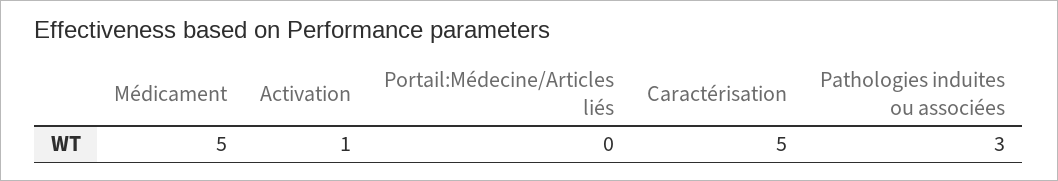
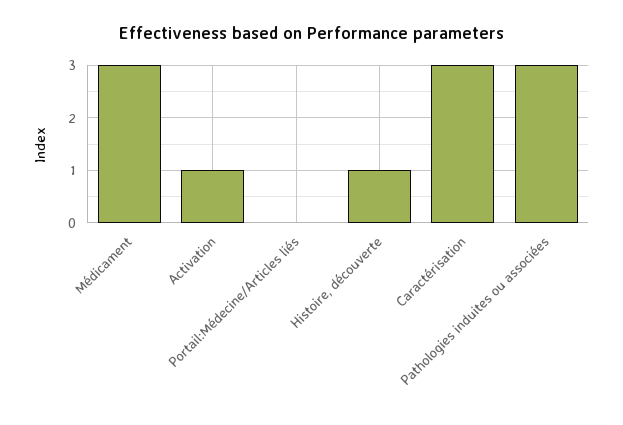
Médicament: 5 -> 3
Caractérisation: 5 -> 3
Histoire, découverte: none -> 1

